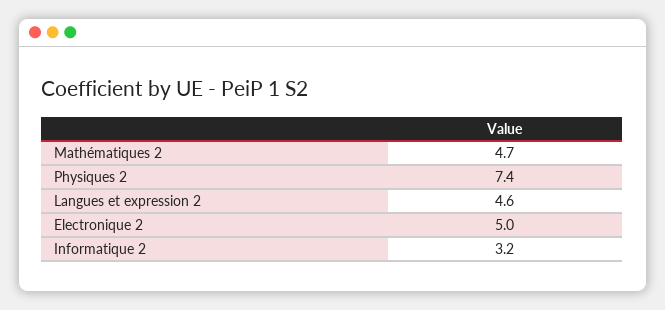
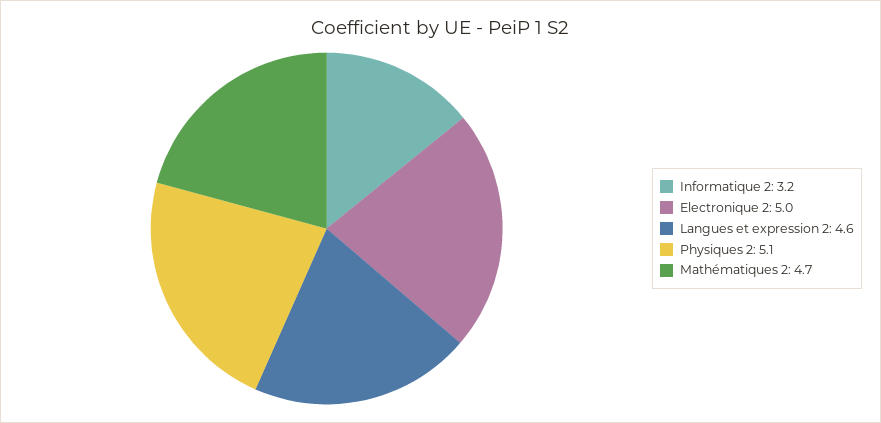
Physiques 2: 7.4 -> 5.1

